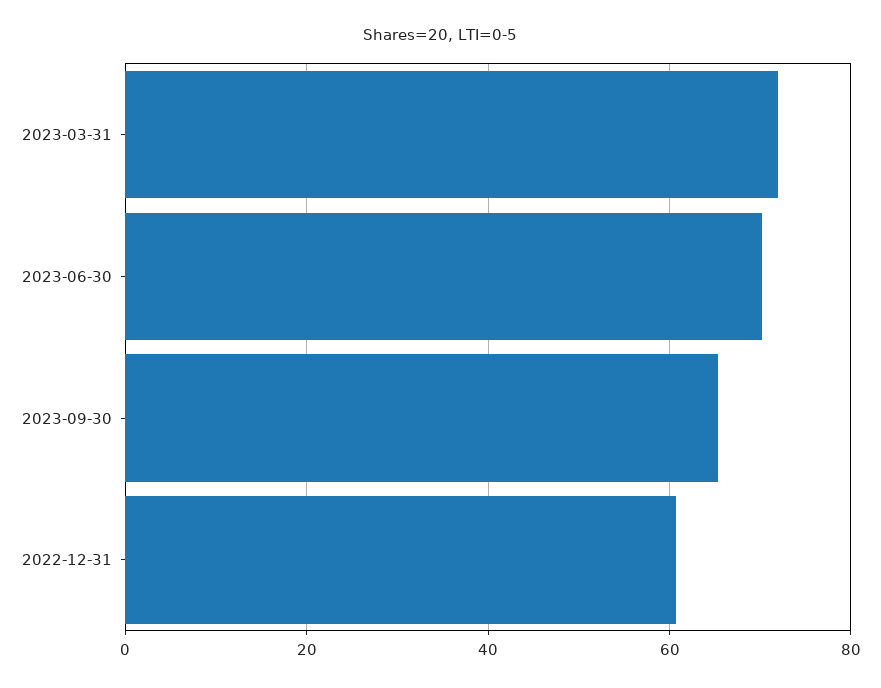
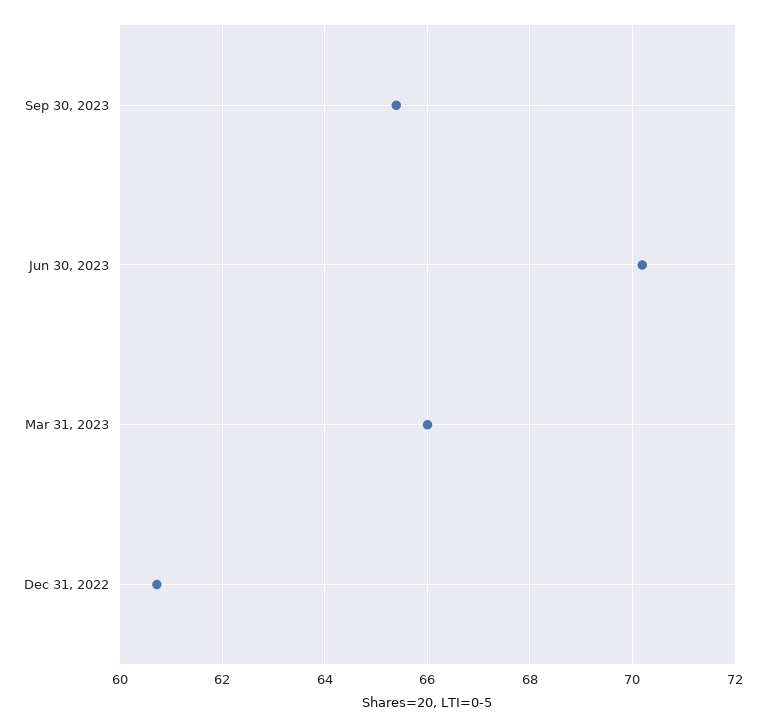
2023-03-31: 72 -> 66

